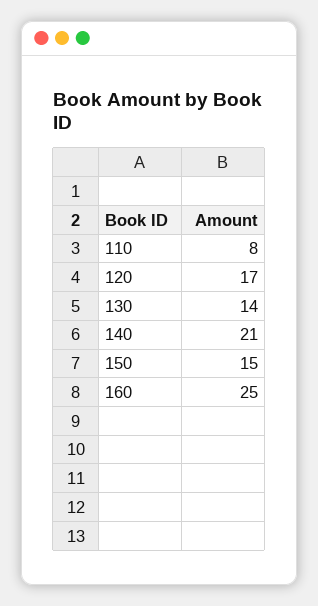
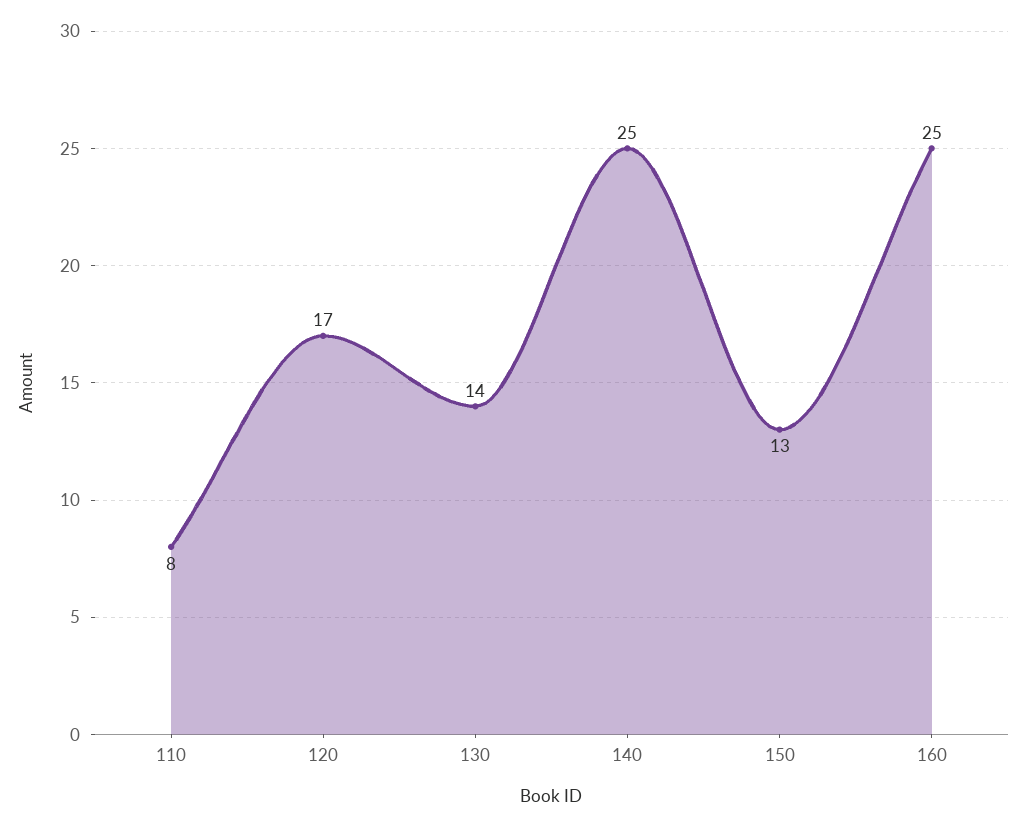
140: 21 -> 25
150: 15 -> 13

